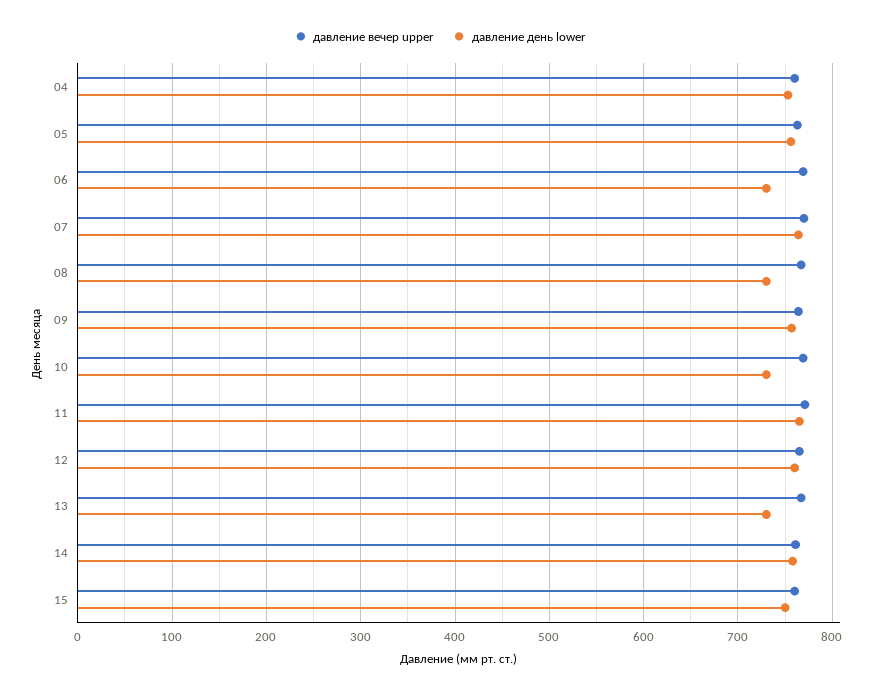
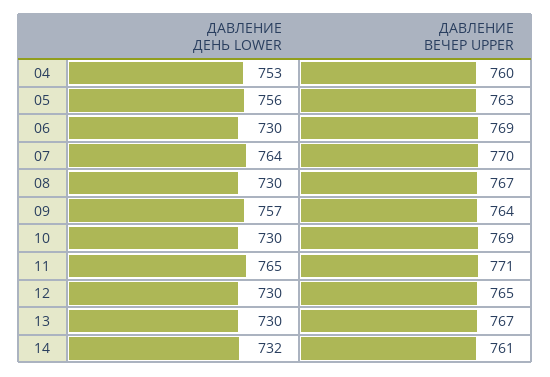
давление день lower, 12: 760 -> 730
давление день lower, 14: 760 -> 732
давление вечер upper, 15: 760 -> none
давление день lower, 15: 750 -> none

